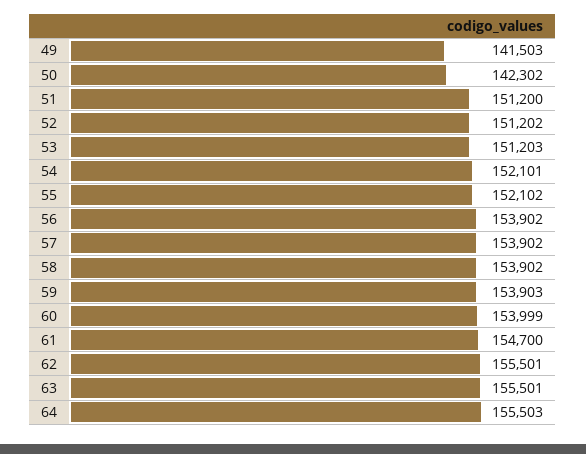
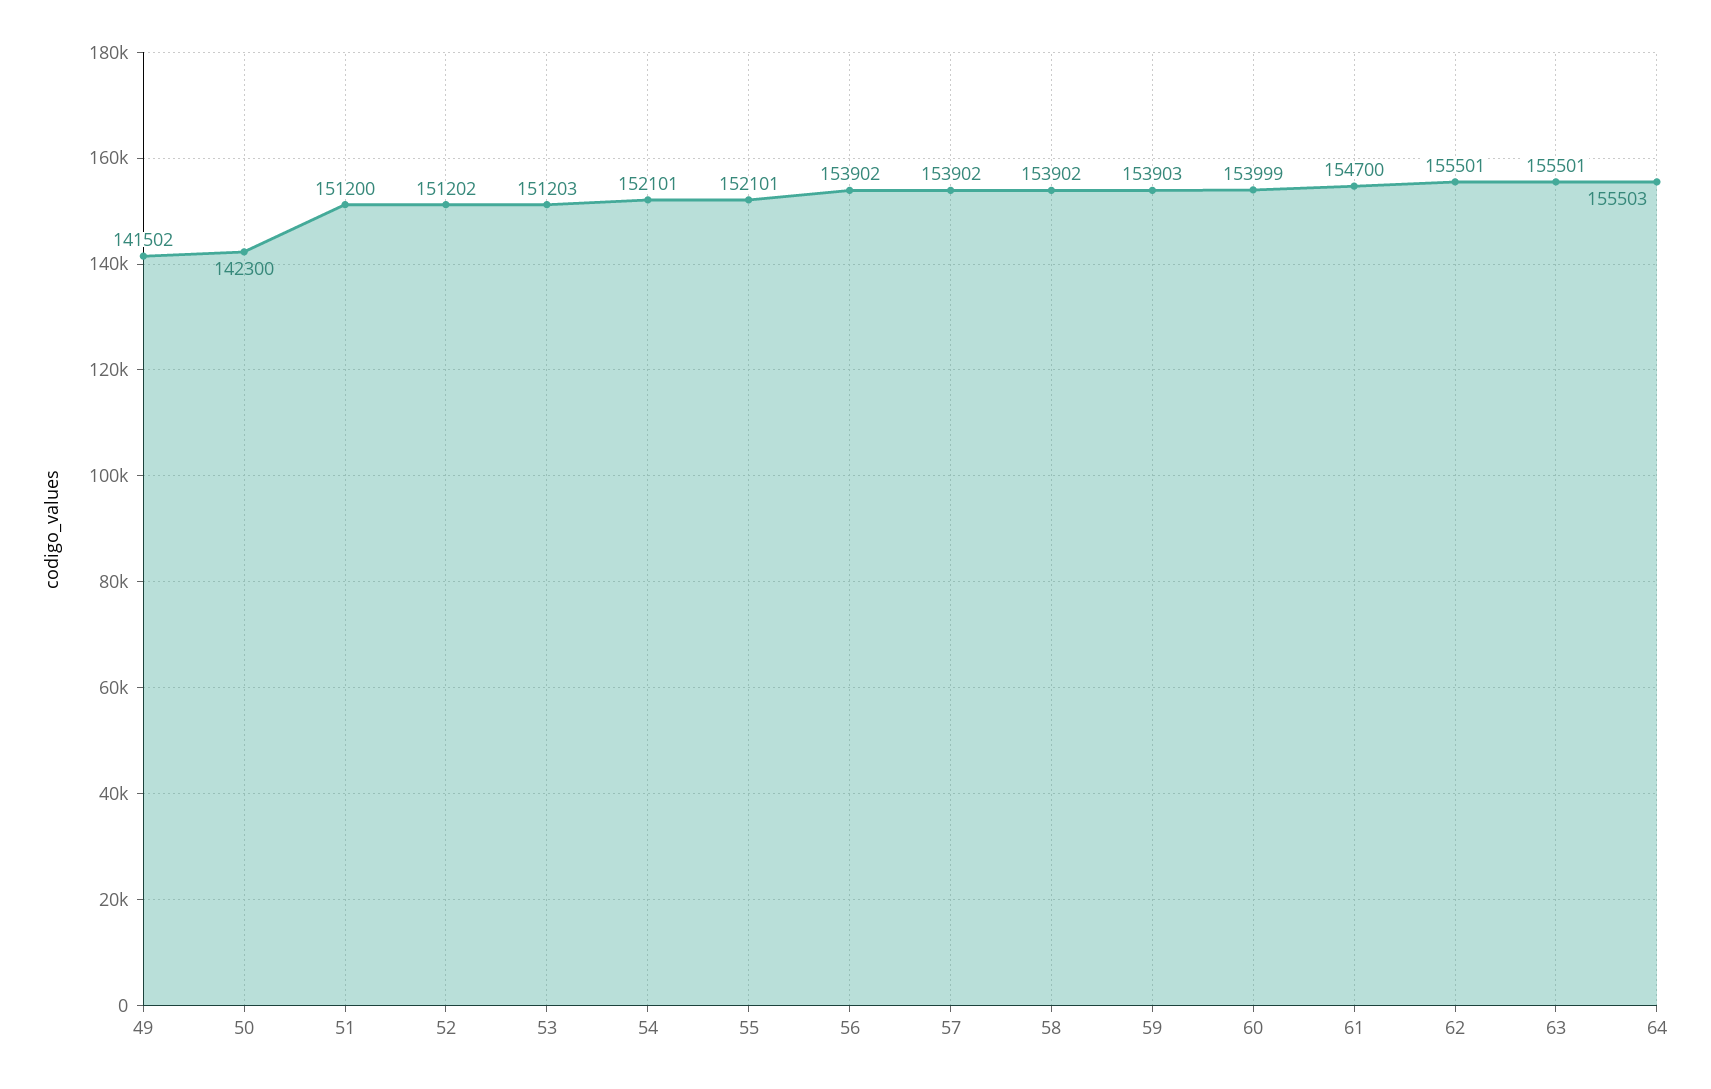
49: 141503 -> 141502
50: 142302 -> 142300
55: 152102 -> 152101

